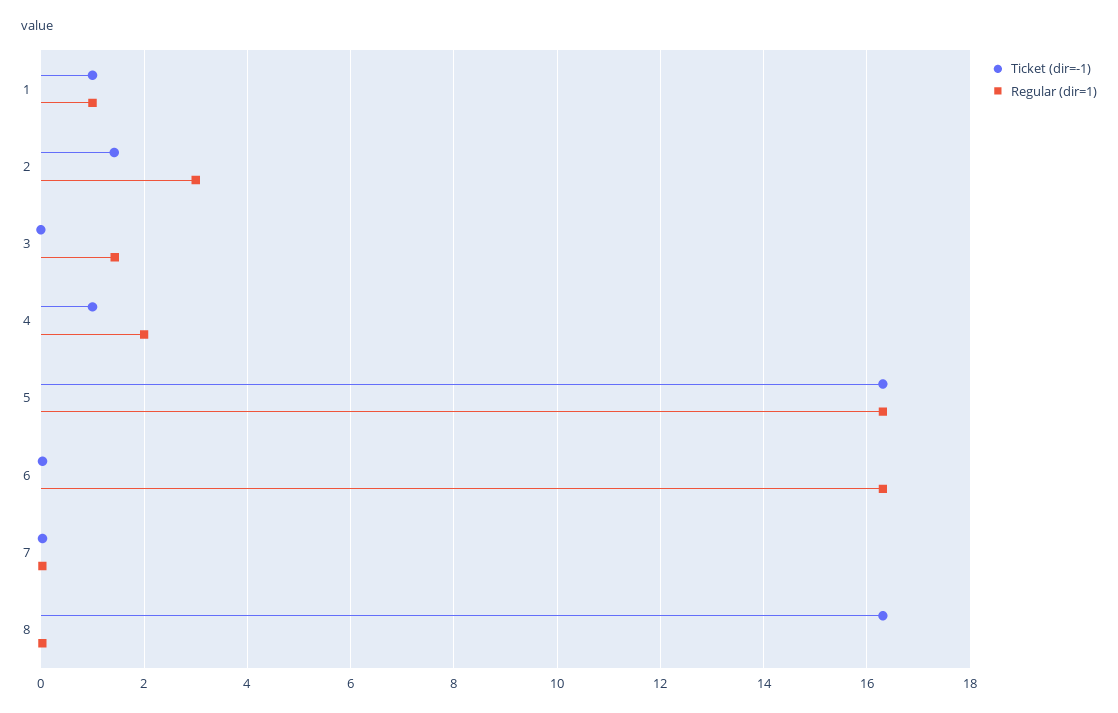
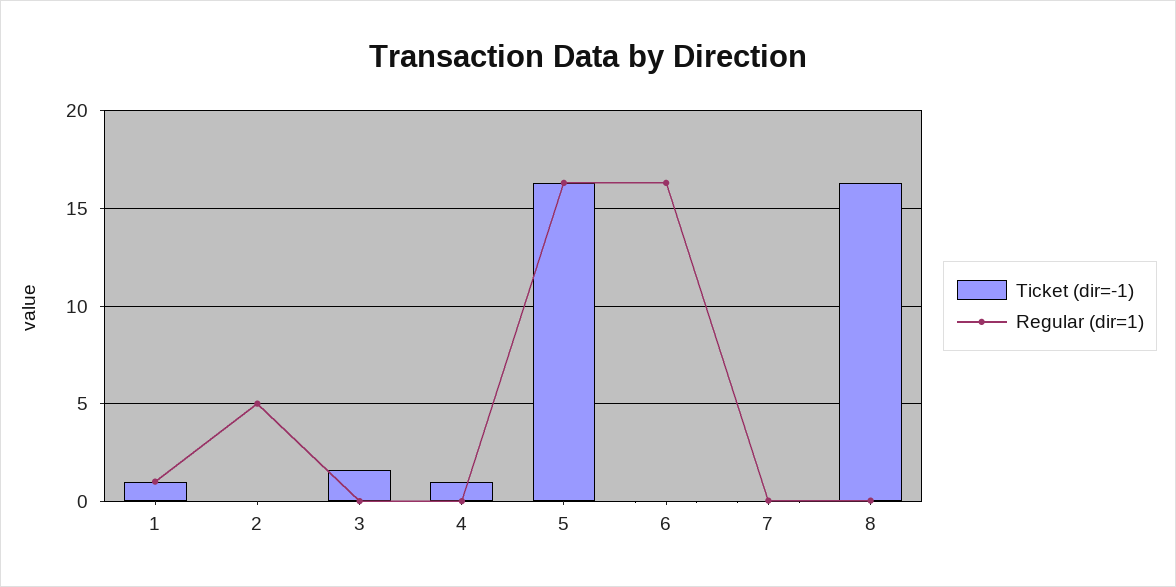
Ticket (dir=-1), 2: 1.4 -> 0
Regular (dir=1), 2: 3 -> 5
Ticket (dir=-1), 3: 0 -> 1.5
Regular (dir=1), 3: 1.4 -> 0
Regular (dir=1), 4: 2 -> 0

